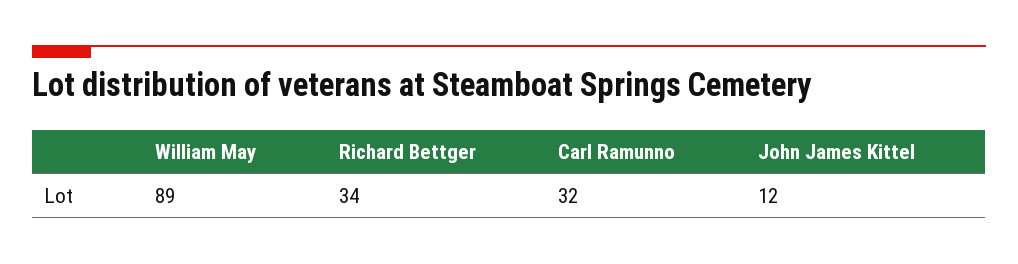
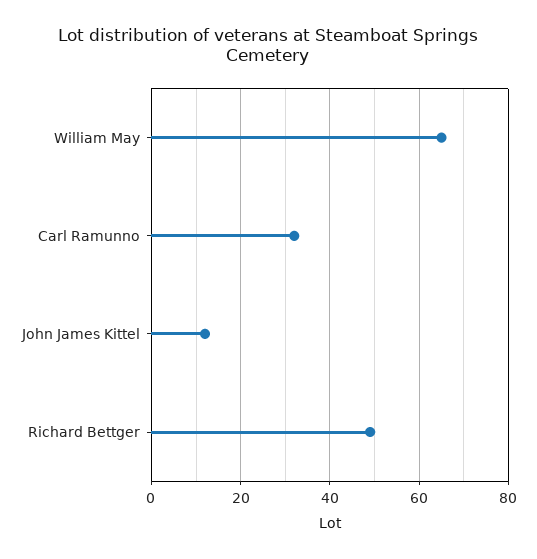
William May: 89 -> 65
Richard Bettger: 34 -> 50

